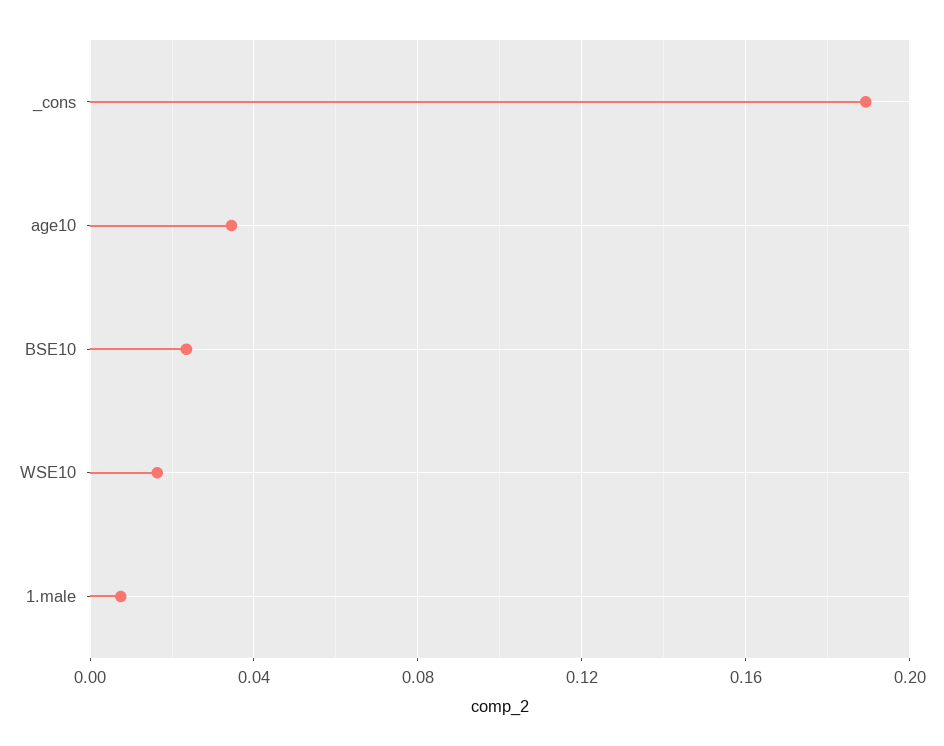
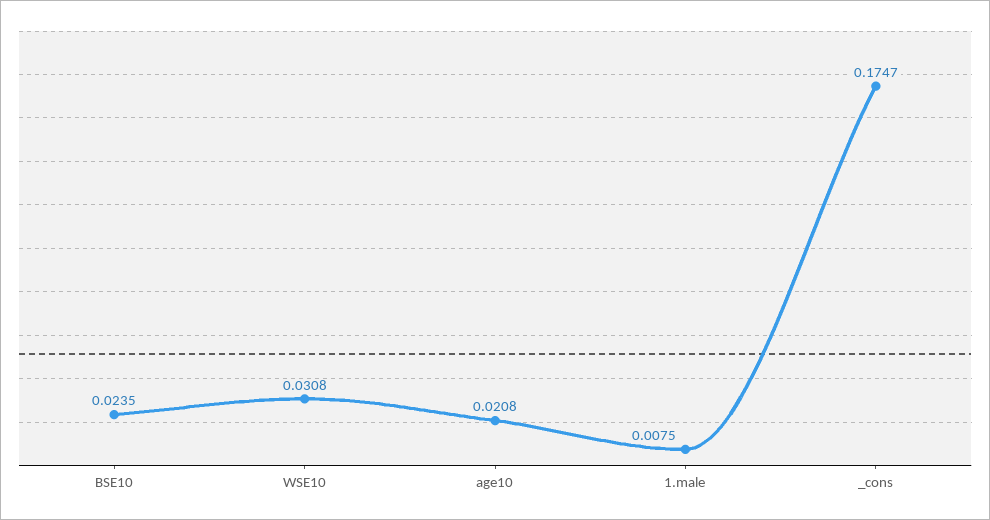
_cons: 0.19 -> 0.1747
age10: 0.035 -> 0.0208
WSE10: 0.015 -> 0.0308

